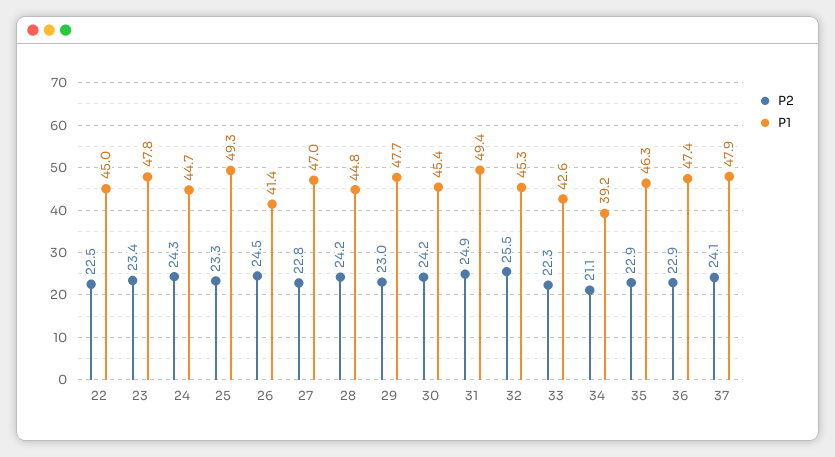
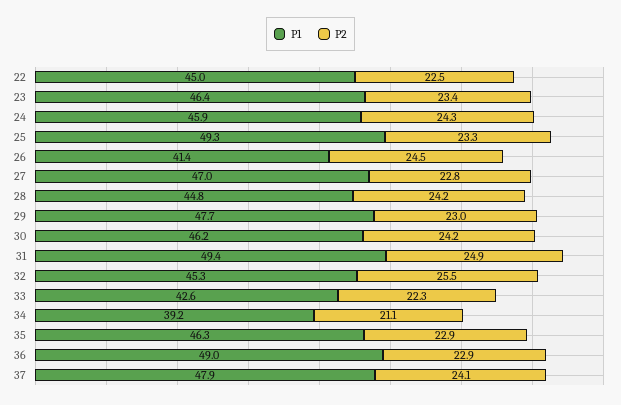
P1, 23: 47.8 -> 46.4
P1, 24: 44.7 -> 45.9
P1, 30: 45.4 -> 46.2
P1, 36: 47.4 -> 49

